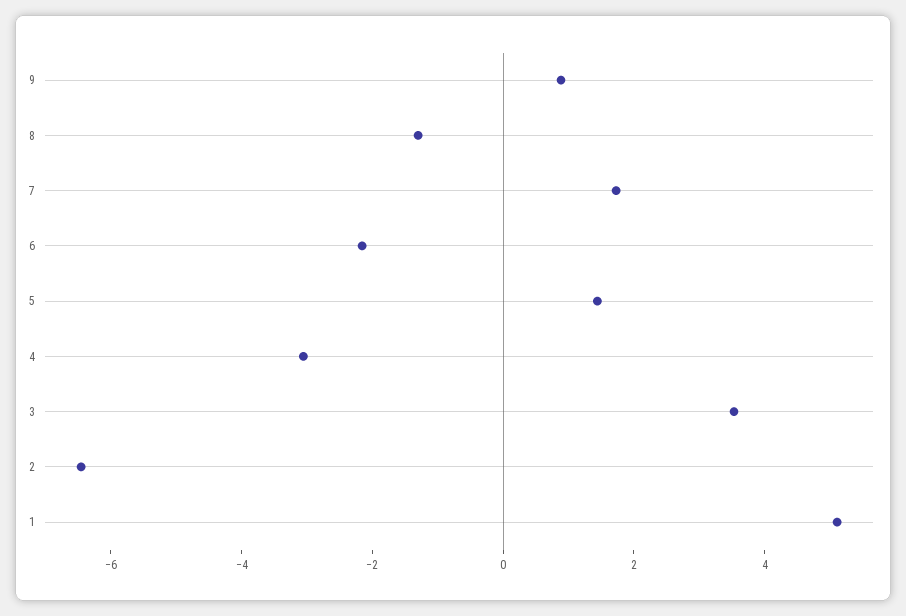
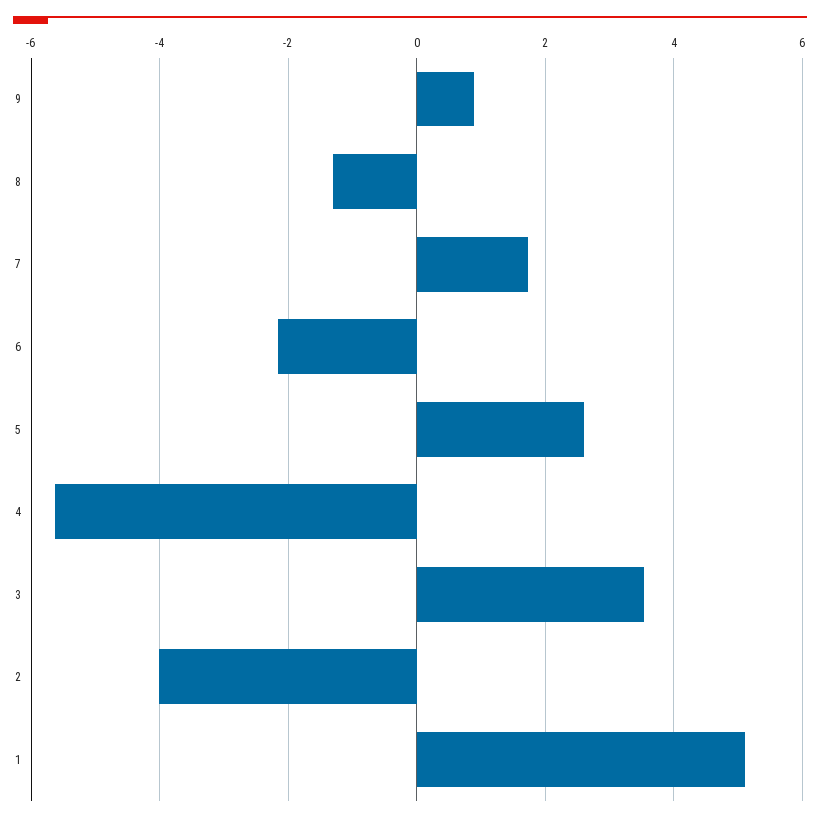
5: 1.5 -> 2.6
4: -3 -> -5.6
2: -6.5 -> -4

